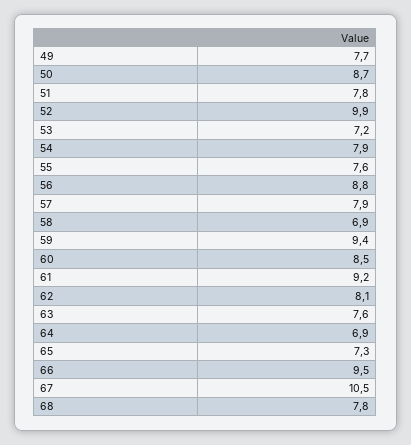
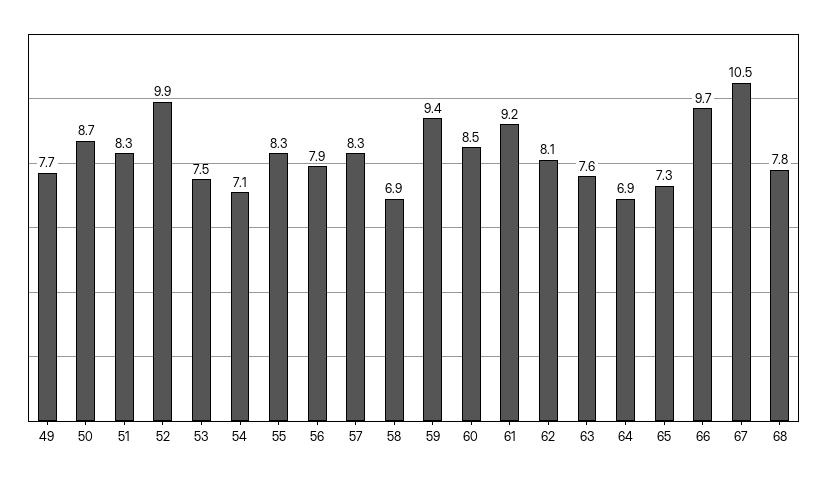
51: 7.8 -> 8.3
53: 7.2 -> 7.5
54: 7.9 -> 7.1
55: 7.6 -> 8.3
56: 8.8 -> 7.9
57: 7.9 -> 8.3
66: 9.5 -> 9.7

